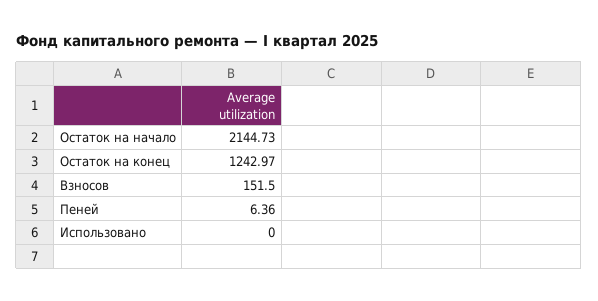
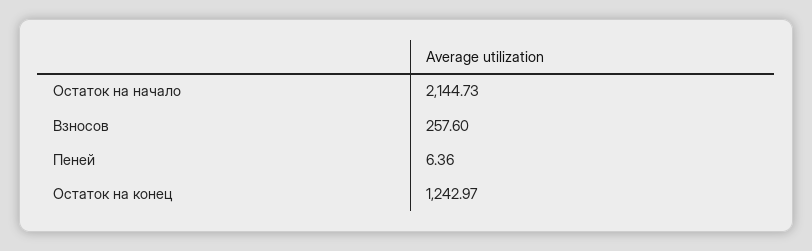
Взносов: 151.5 -> 257.6
Использовано: 0 -> none

